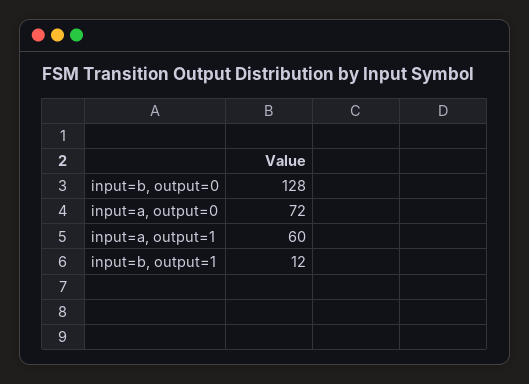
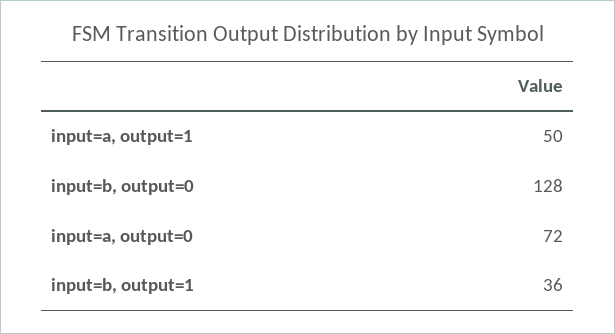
input=a, output=1: 60 -> 50
input=b, output=1: 12 -> 36

